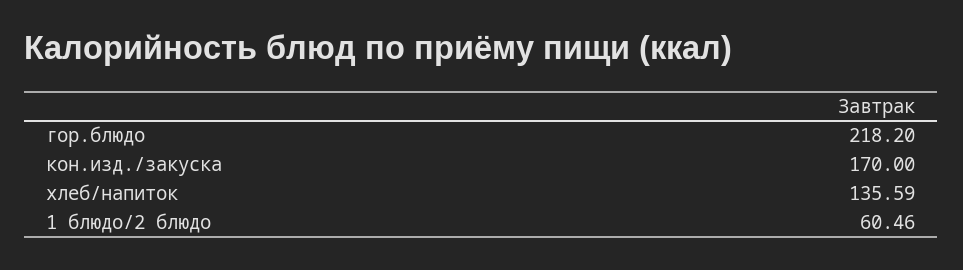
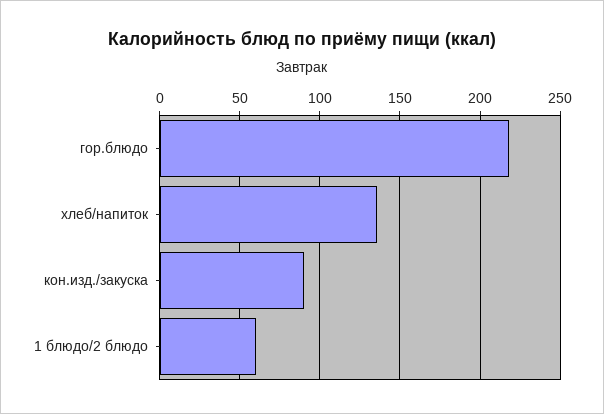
кон.изд./закуска: 170 -> 90

